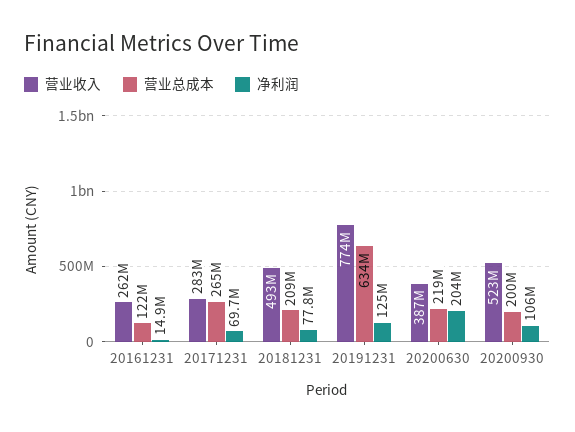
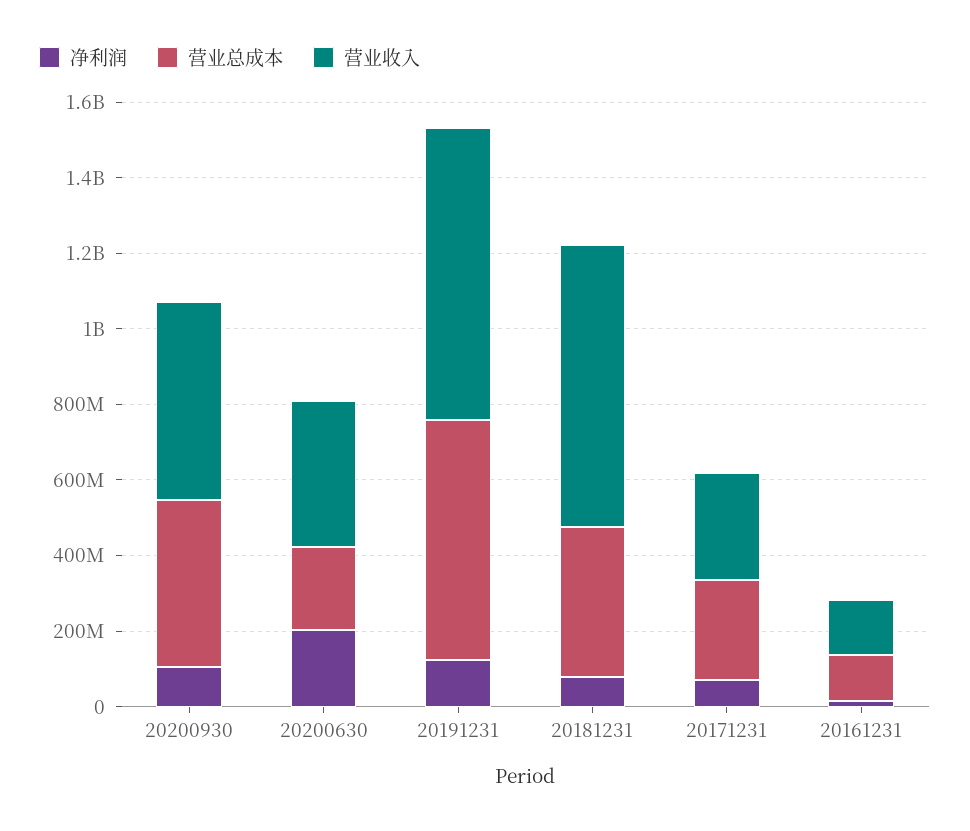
营业收入, 20161231: 262000000 -> 150000000
营业收入, 20181231: 493000000 -> 750000000
营业总成本, 20181231: 209000000 -> 400000000
营业总成本, 20200930: 200000000 -> 450000000

